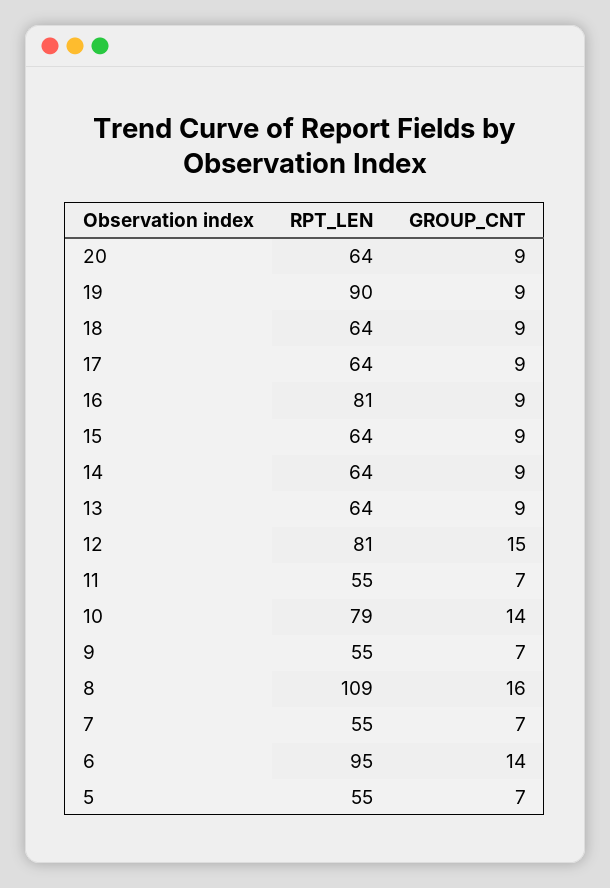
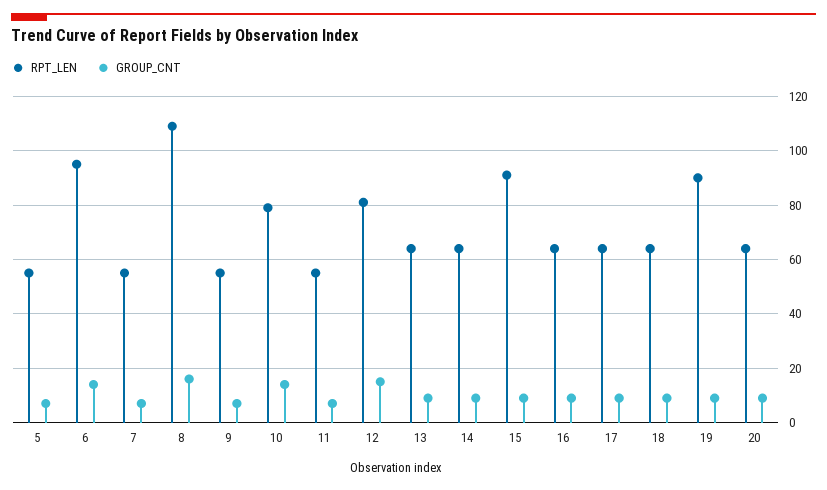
RPT_LEN, 16: 81 -> 65
RPT_LEN, 15: 64 -> 90

